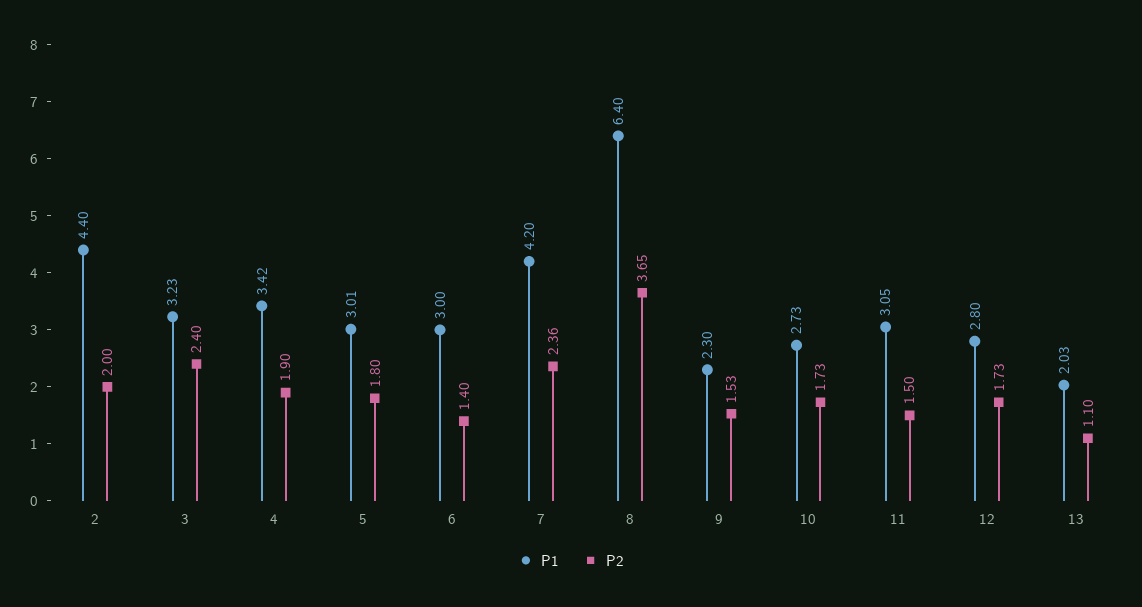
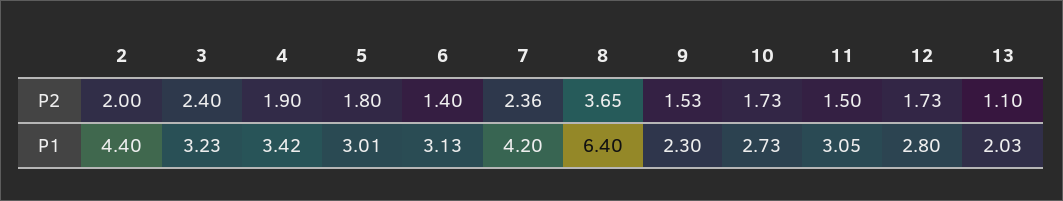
P1, 6: 3 -> 3.13

